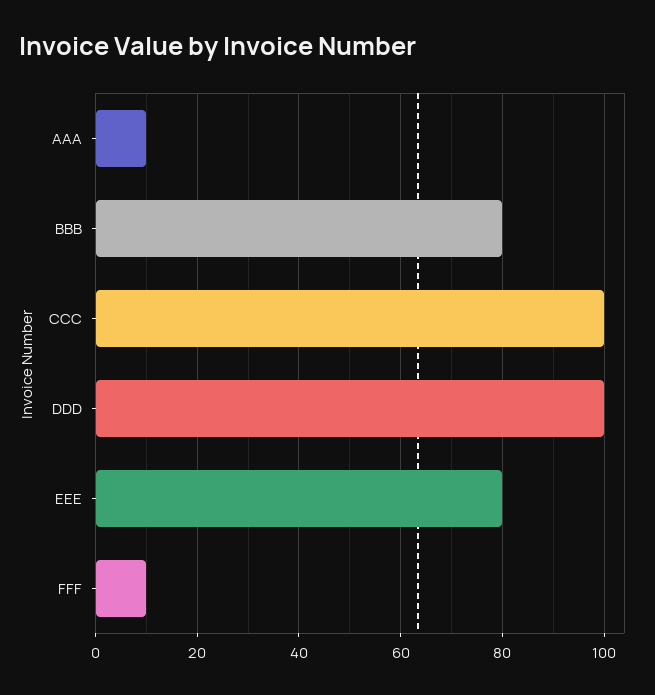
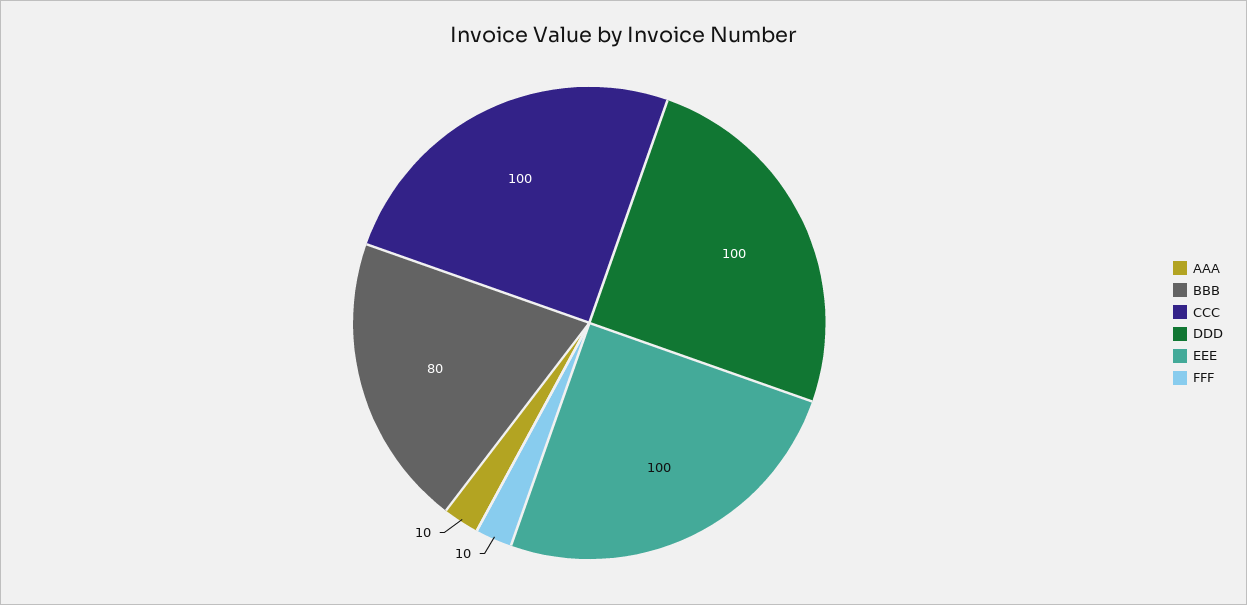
EEE: 80 -> 100

